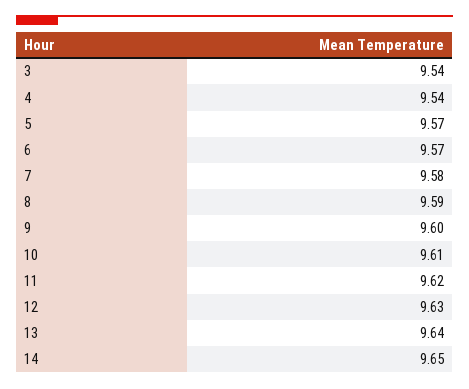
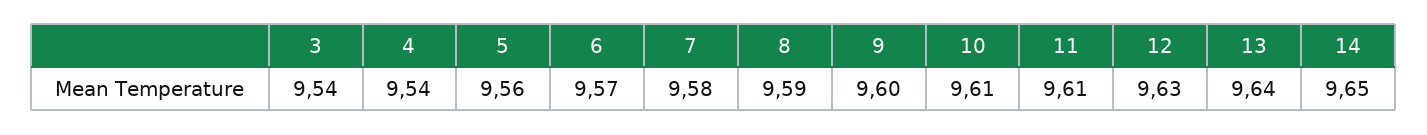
5: 9.57 -> 9.56
11: 9.62 -> 9.61

